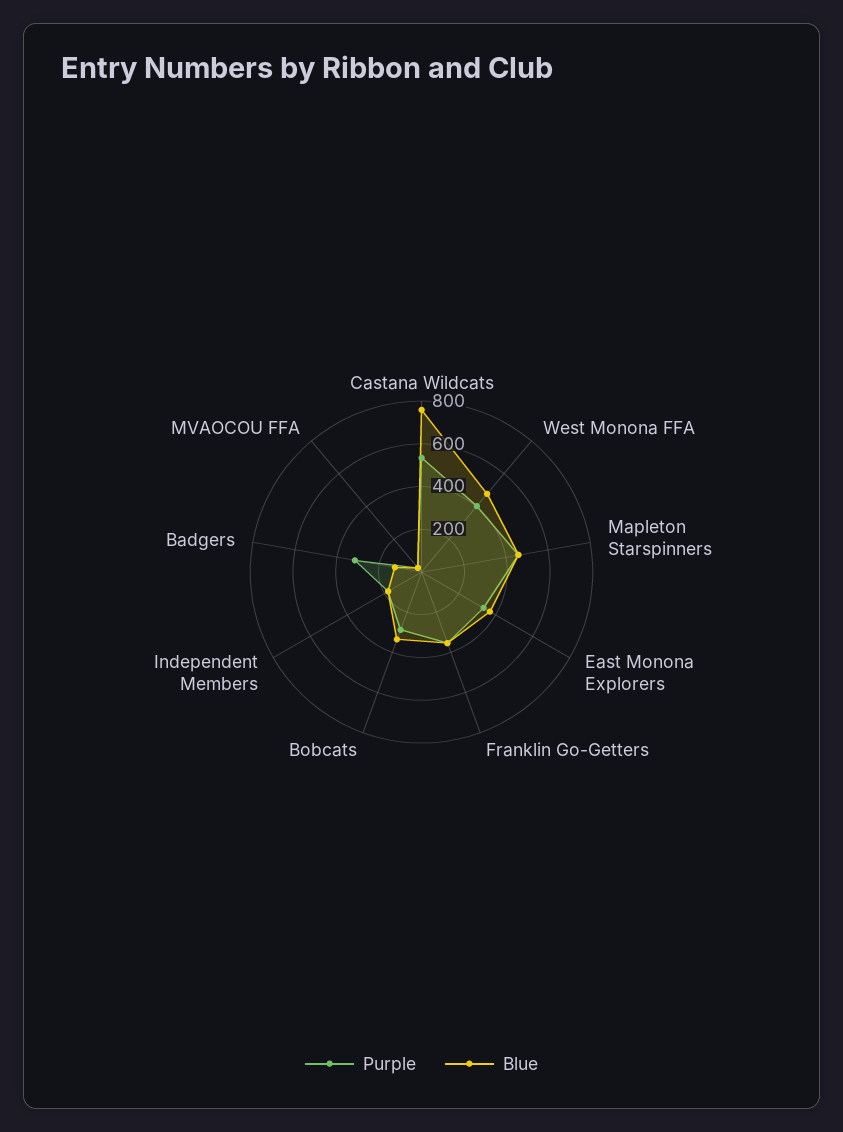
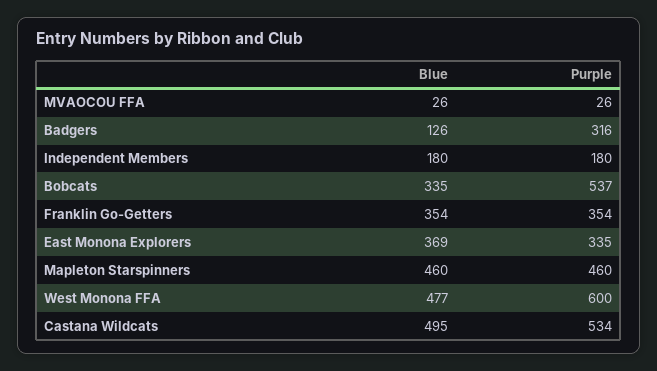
Blue, Castana Wildcats: 750 -> 495
Purple, West Monona FFA: 400 -> 600
Purple, Bobcats: 300 -> 537

